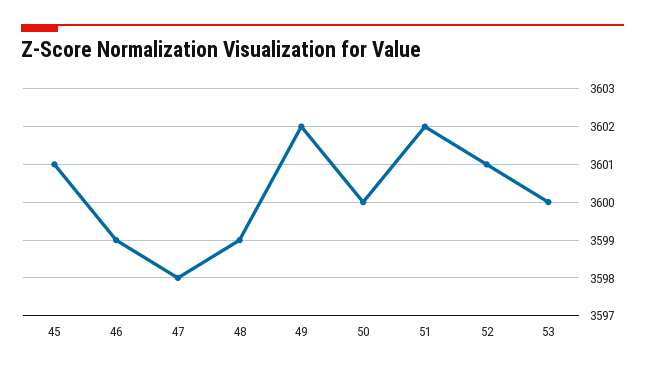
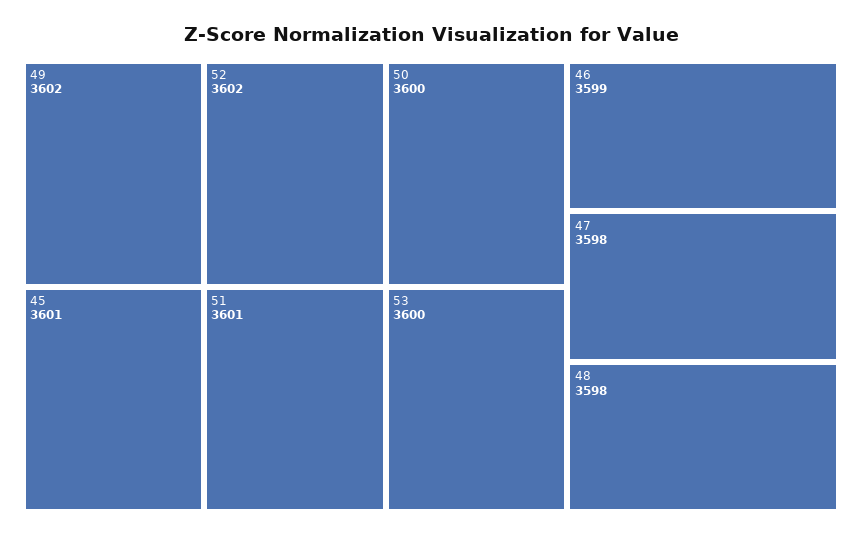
48: 3599 -> 3598
51: 3602 -> 3601
52: 3601 -> 3602

